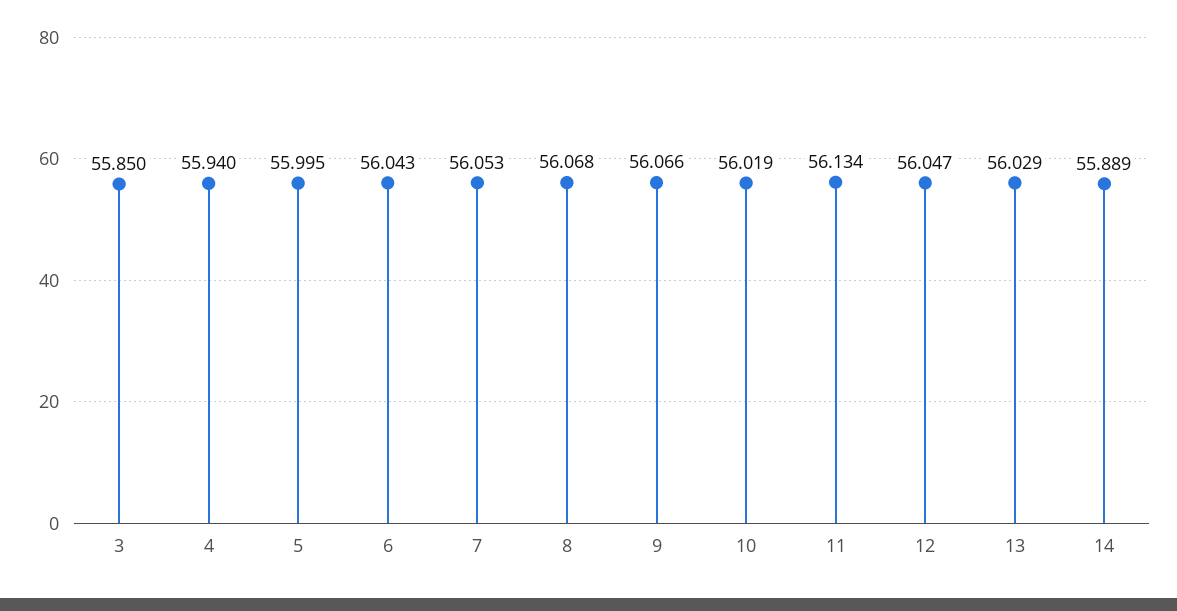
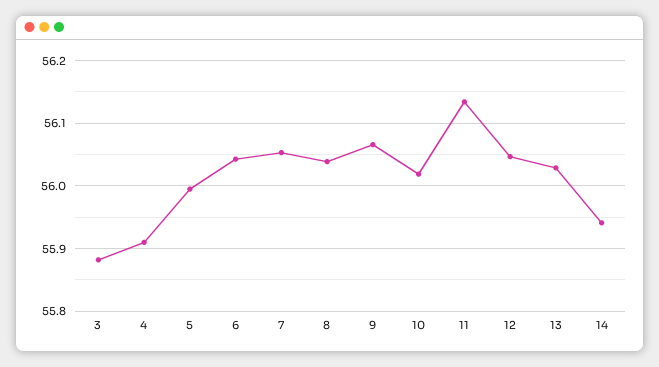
3: 55.85 -> 55.88
4: 55.94 -> 55.91
8: 56.068 -> 56.04
14: 55.889 -> 55.94

